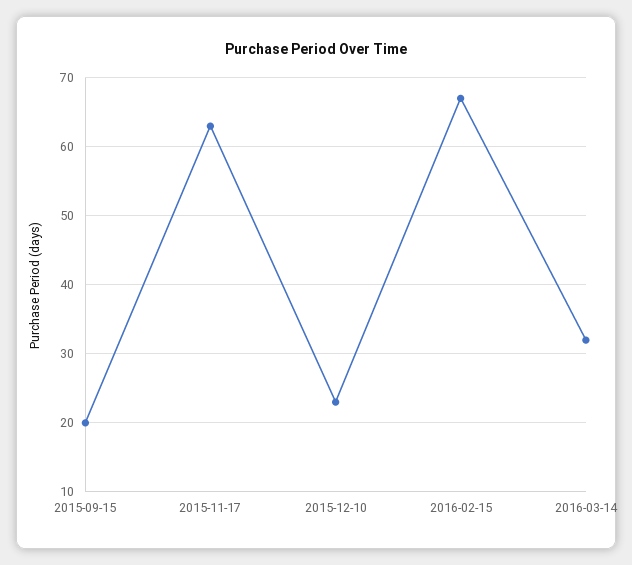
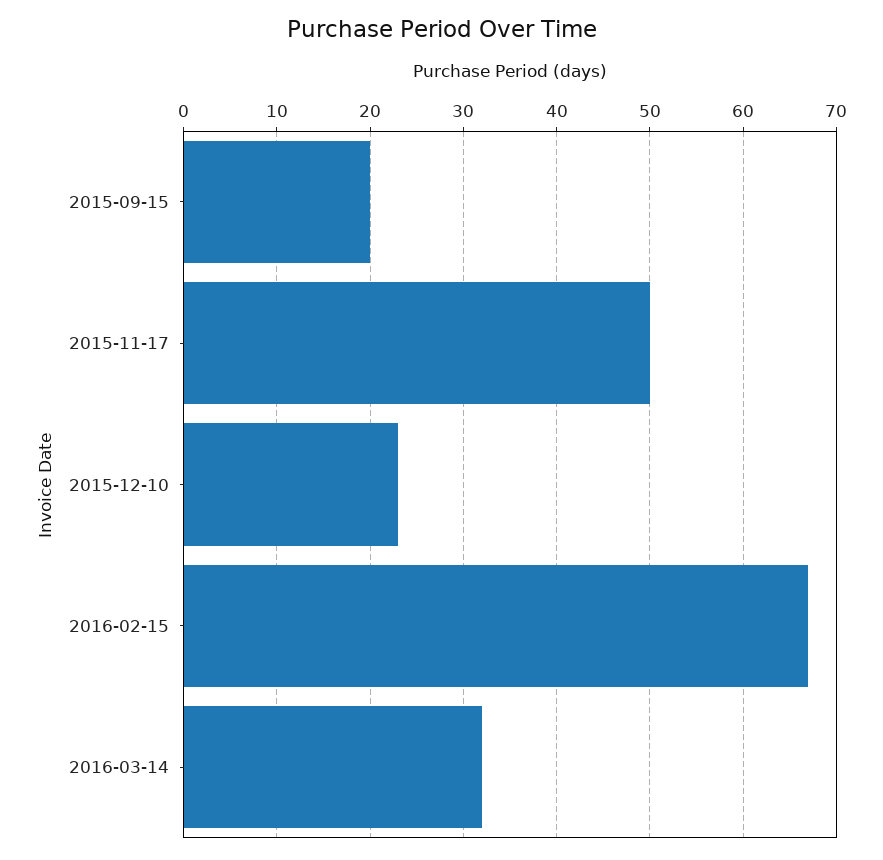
2015-11-17: 63 -> 50

